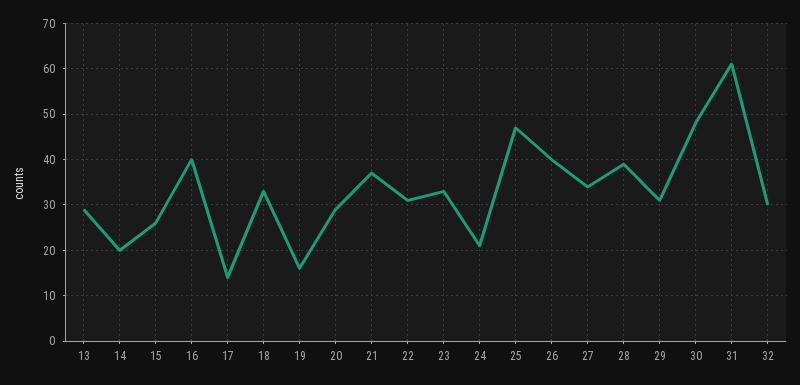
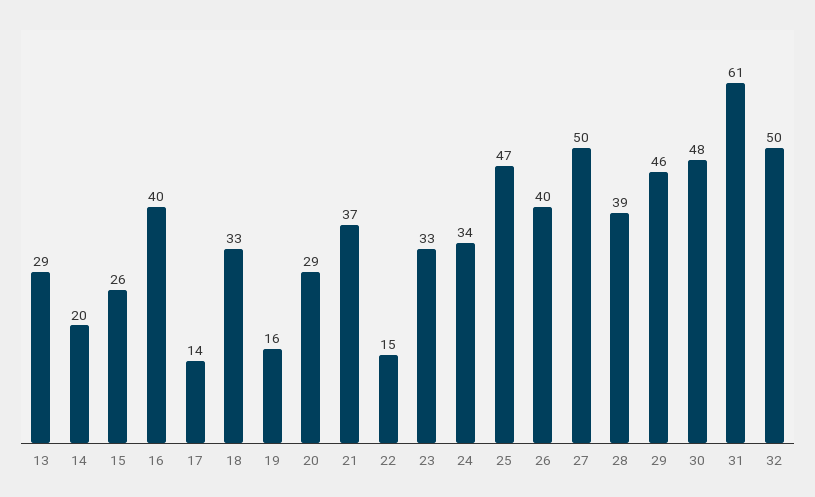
22: 30 -> 15
24: 20 -> 34
27: 35 -> 50
29: 30 -> 46
32: 30 -> 50

